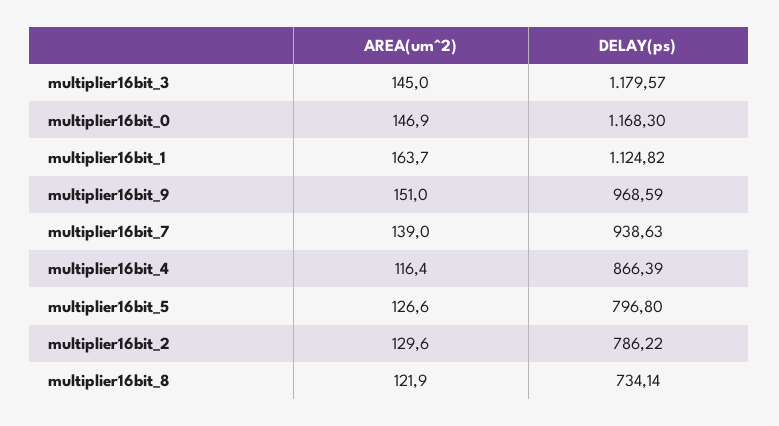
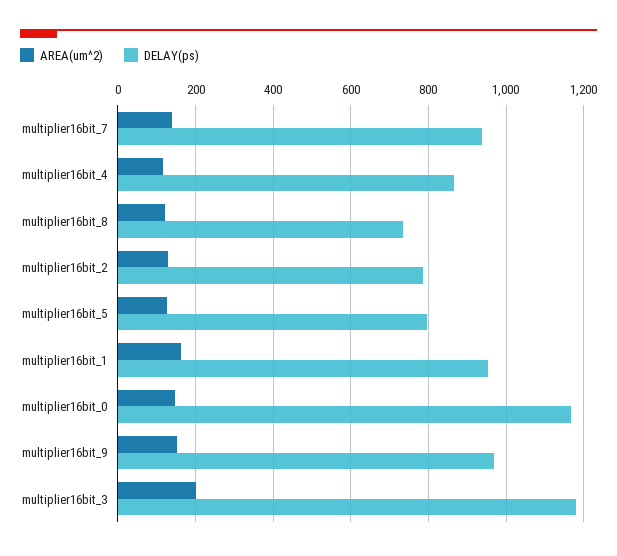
AREA(um^2), multiplier16bit_3: 145 -> 200
DELAY(ps), multiplier16bit_1: 1124.82 -> 960

